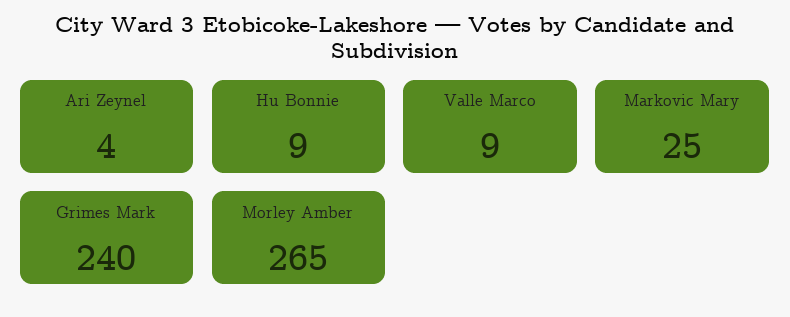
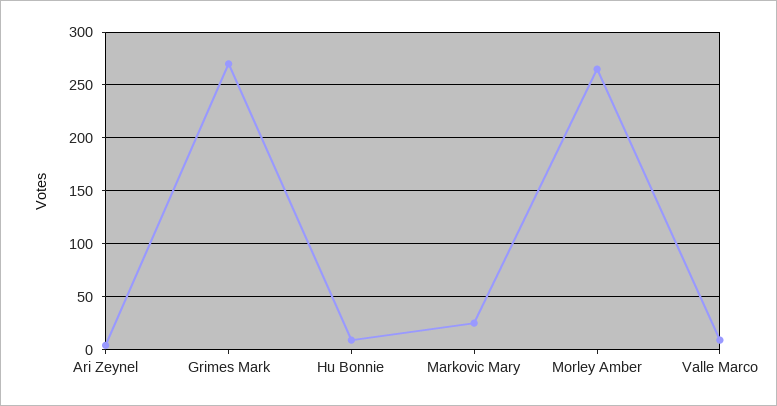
Grimes Mark: 240 -> 270

